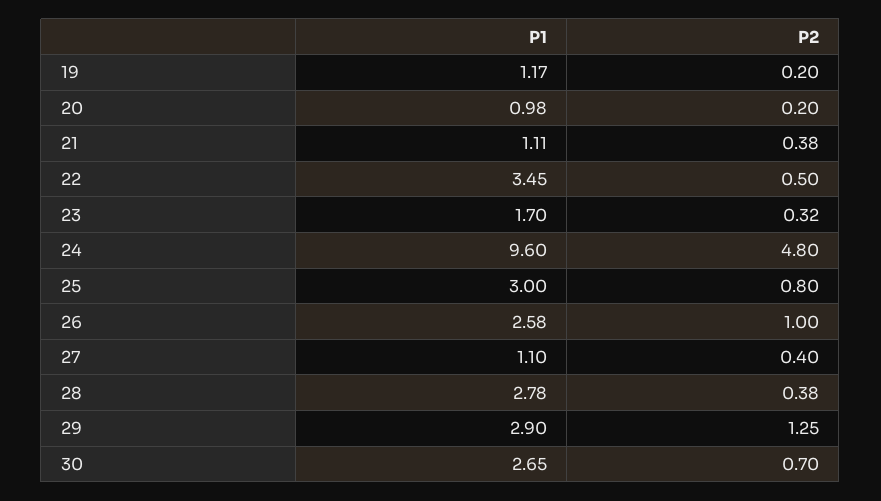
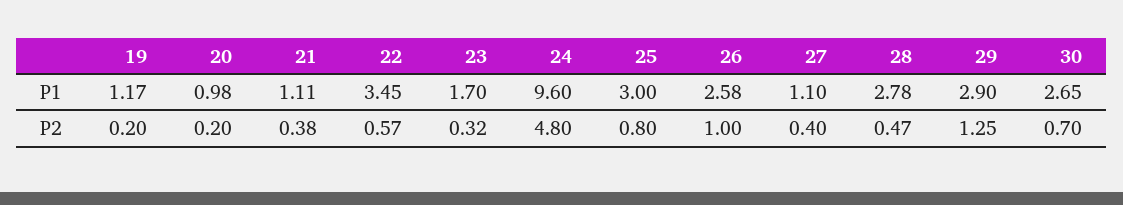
P2, 22: 0.5 -> 0.57
P2, 28: 0.38 -> 0.47

